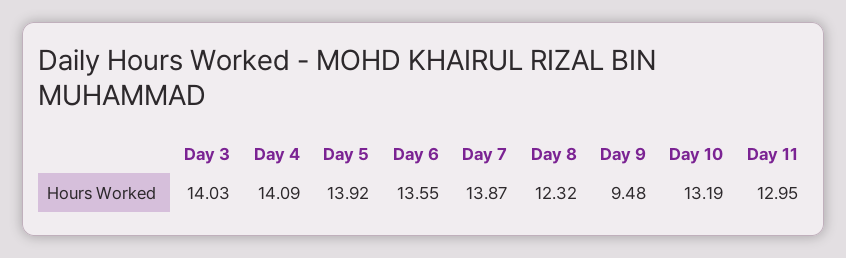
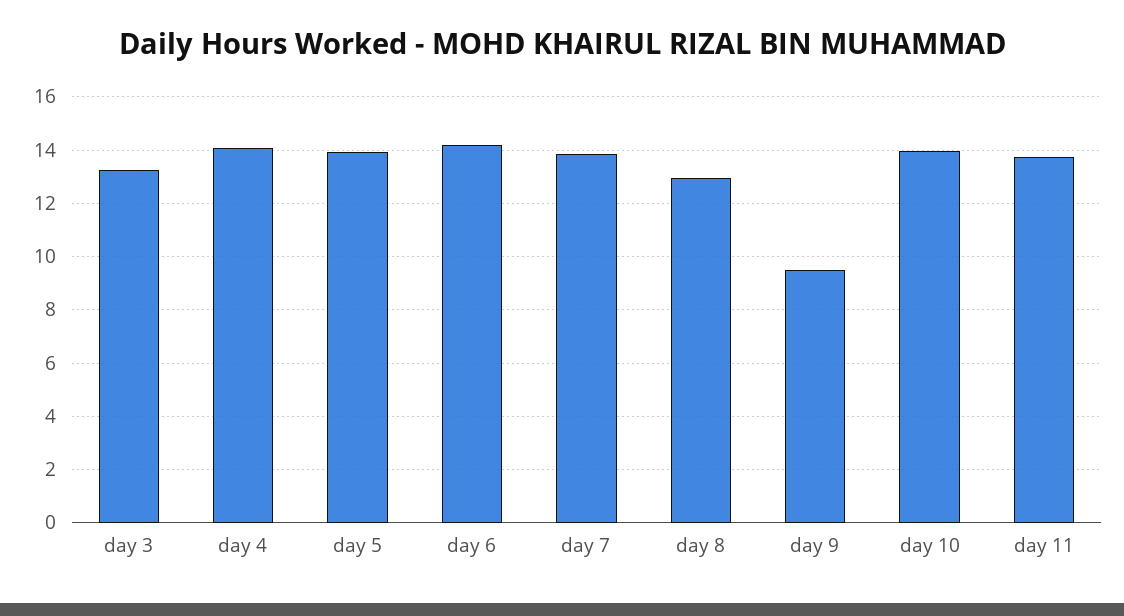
Day 3: 14.03 -> 13.25
Day 6: 13.55 -> 14.25
Day 8: 12.32 -> 13
Day 10: 13.19 -> 14
Day 11: 12.95 -> 13.75

